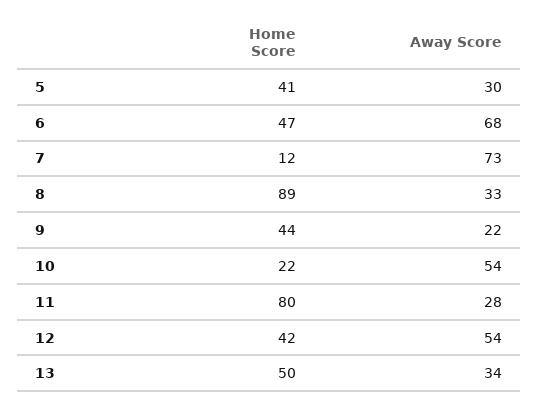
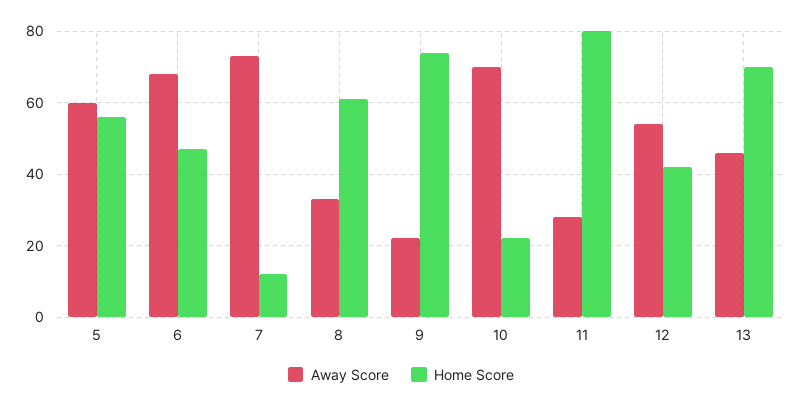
Home Score, 5: 41 -> 55
Away Score, 5: 30 -> 60
Home Score, 8: 89 -> 60
Home Score, 9: 44 -> 75
Away Score, 10: 54 -> 70
Home Score, 13: 50 -> 70
Away Score, 13: 34 -> 45

